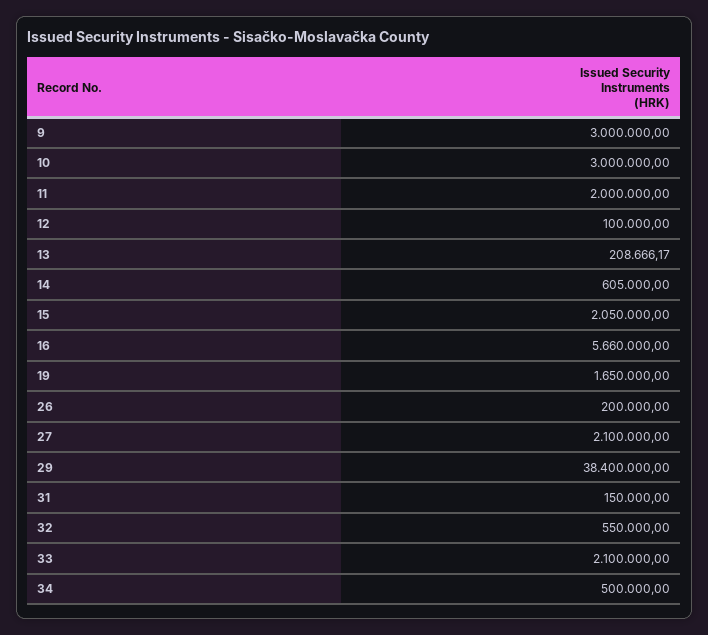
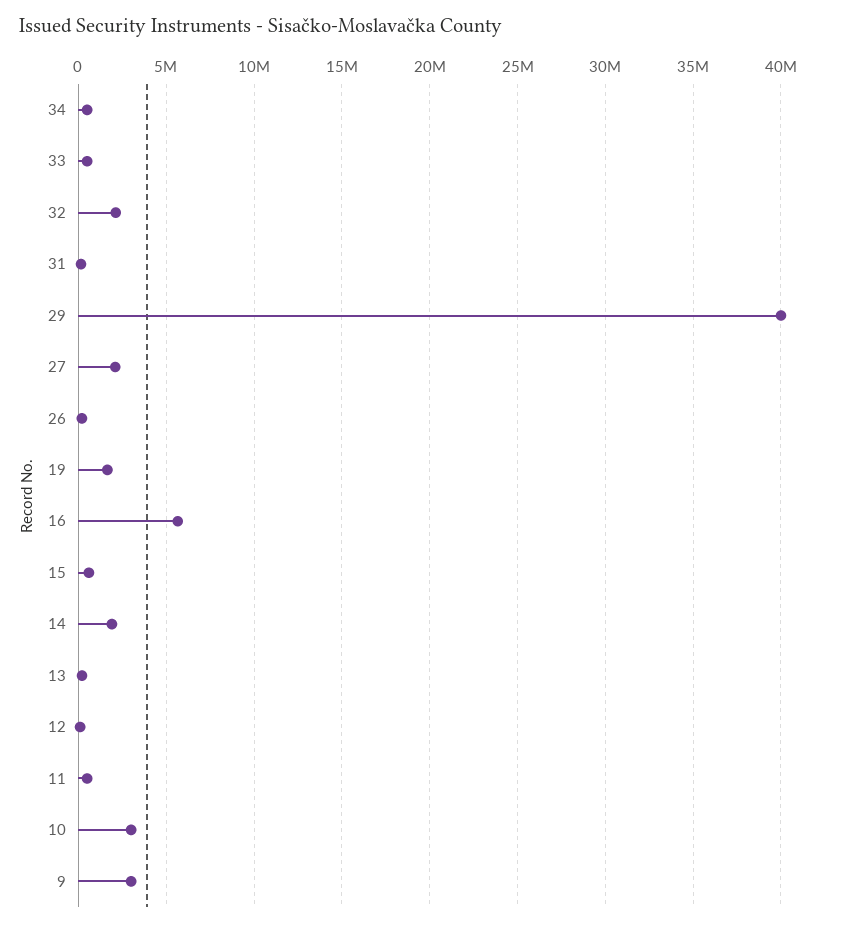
11: 2000000 -> 500000
14: 605000 -> 2000000
15: 2050000 -> 500000
29: 38400000 -> 40000000
32: 550000 -> 2000000
33: 2100000 -> 500000

